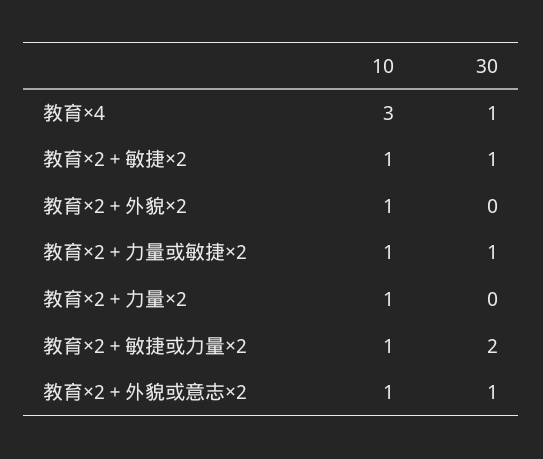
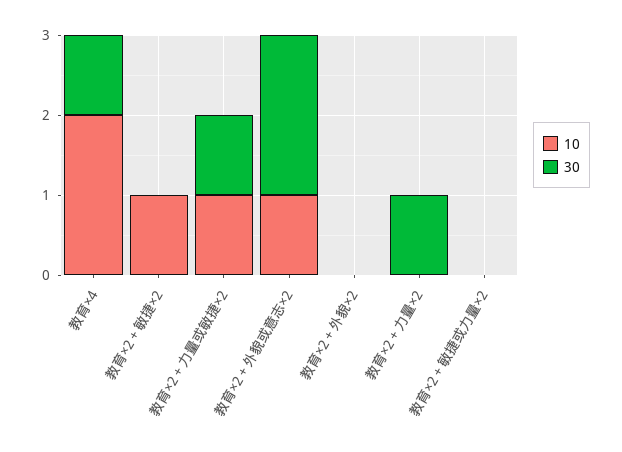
10, 教育×4: 3 -> 2
30, 教育×2＋敏捷×2: 1 -> 0
10, 教育×2＋外貌×2: 1 -> 0
10, 教育×2＋力量×2: 1 -> 0
30, 教育×2＋力量×2: 0 -> 1
10, 教育×2＋敏捷或力量×2: 1 -> 0
30, 教育×2＋敏捷或力量×2: 2 -> 0
30, 教育×2＋外貌或意志×2: 1 -> 2

